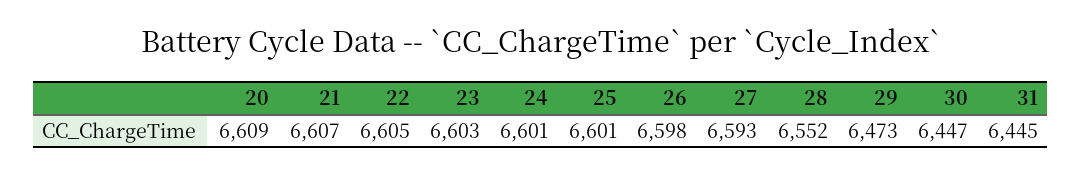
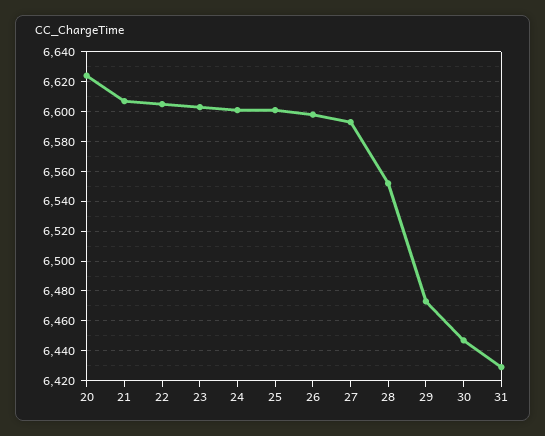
20: 6609 -> 6625
31: 6445 -> 6430

